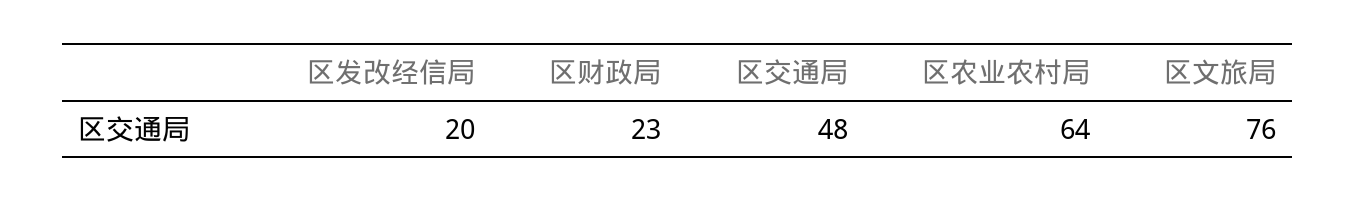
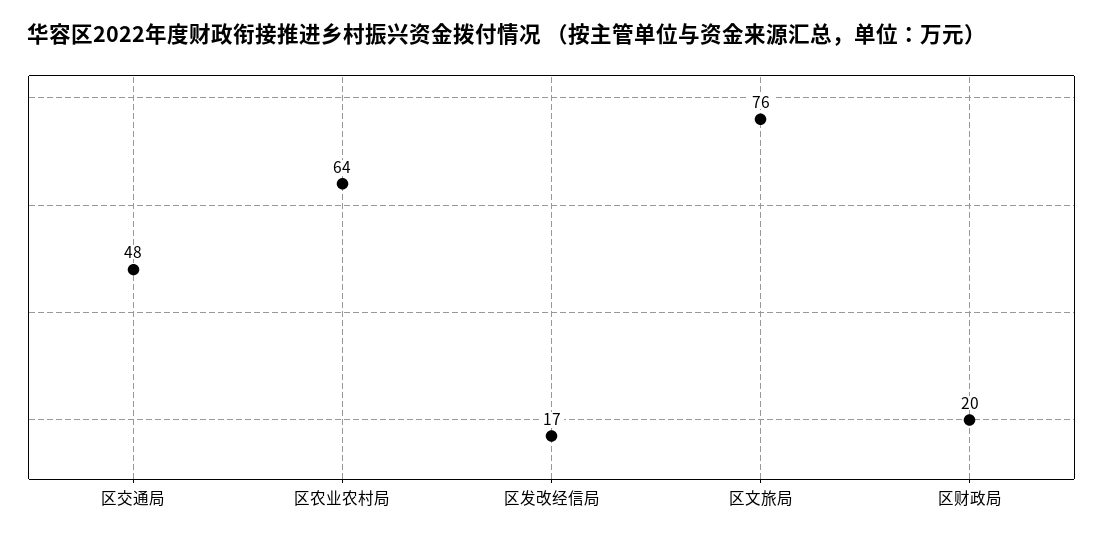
区发改经信局: 20 -> 17
区财政局: 23 -> 20

